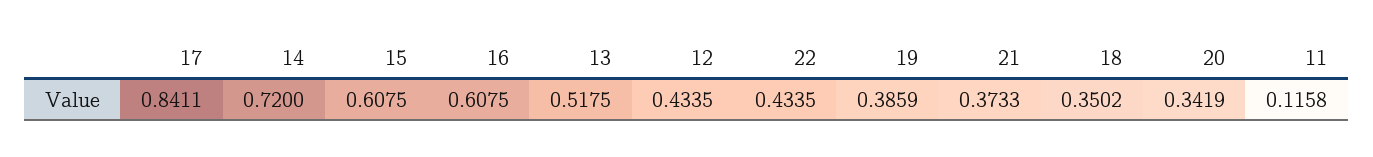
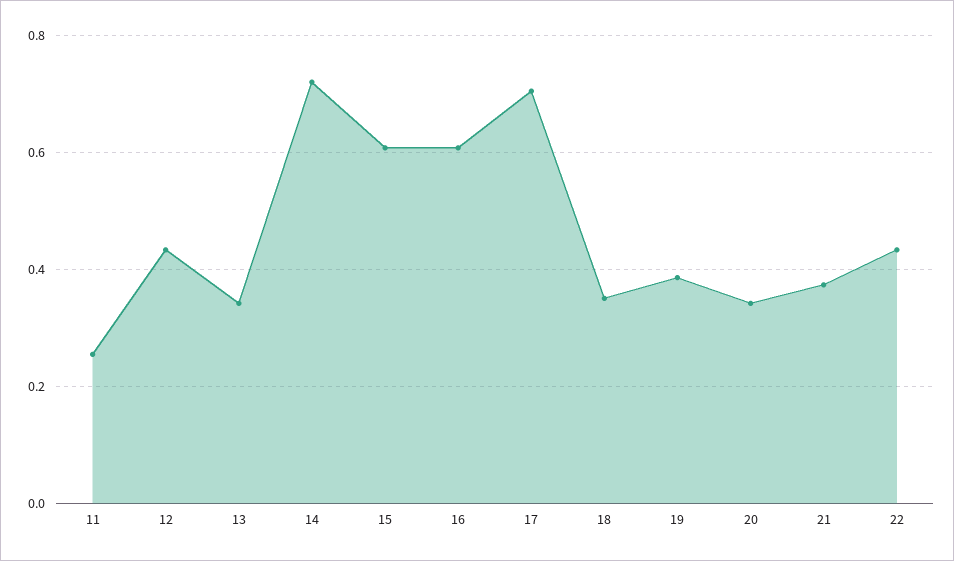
17: 0.8411 -> 0.7
13: 0.5175 -> 0.34
11: 0.1158 -> 0.26

